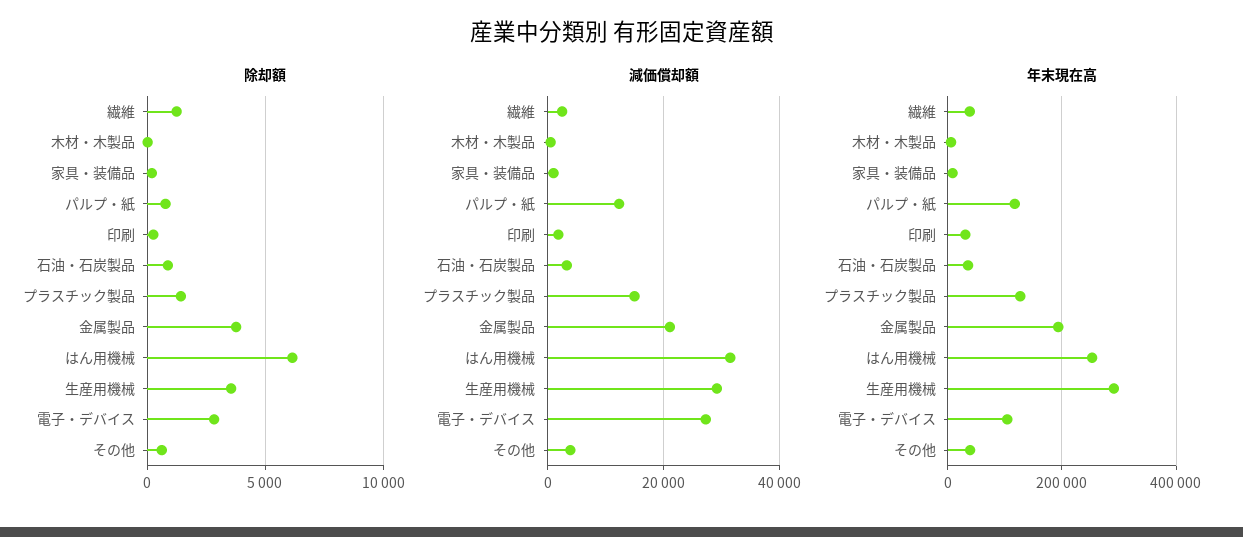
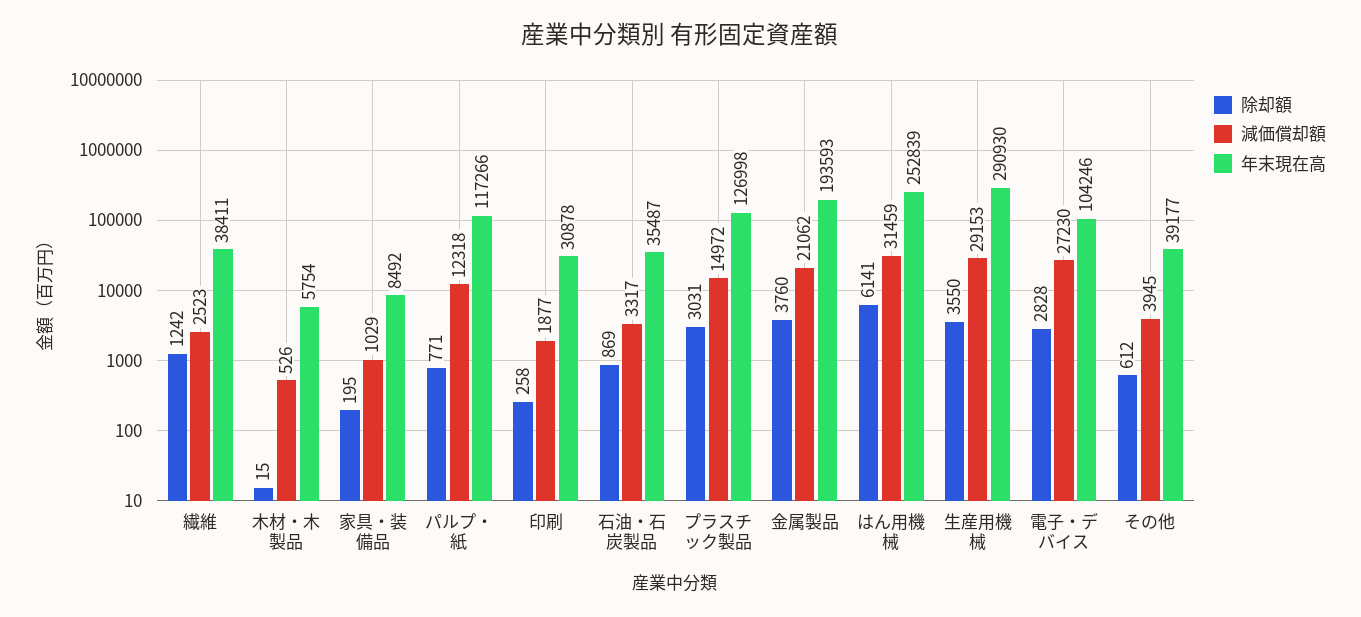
除却額, プラスチック製品: 1500 -> 3031

